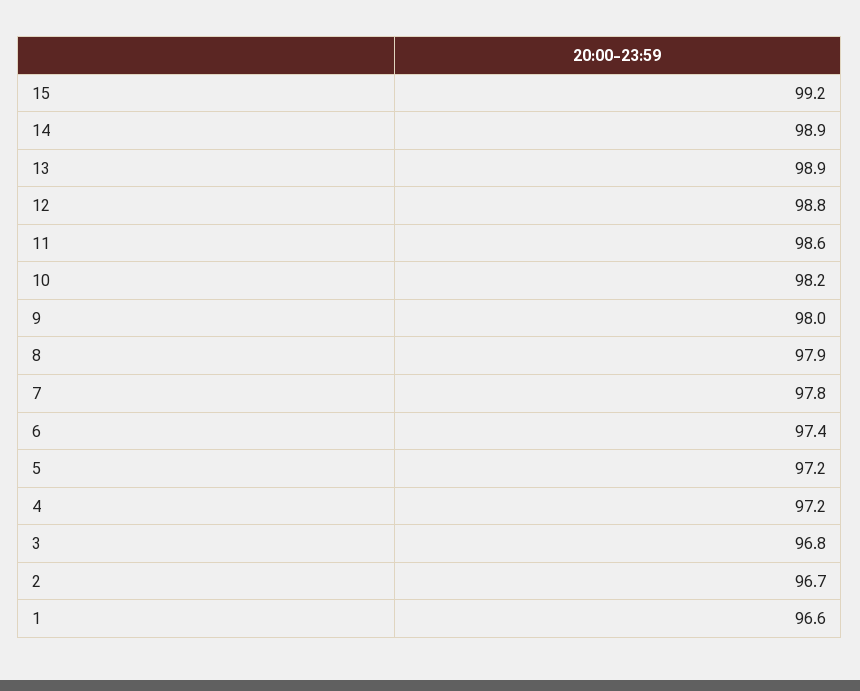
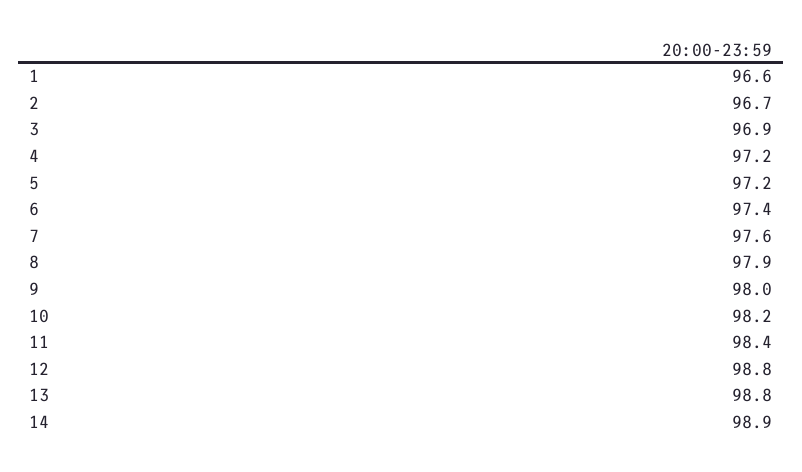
15: 99.2 -> none
13: 98.9 -> 98.8
11: 98.6 -> 98.4
7: 97.8 -> 97.6
3: 96.8 -> 96.9

